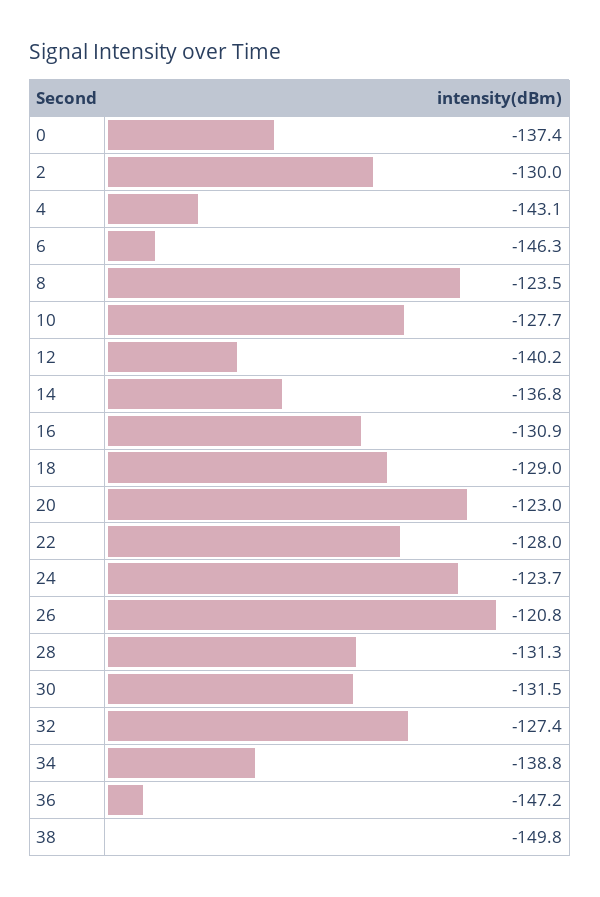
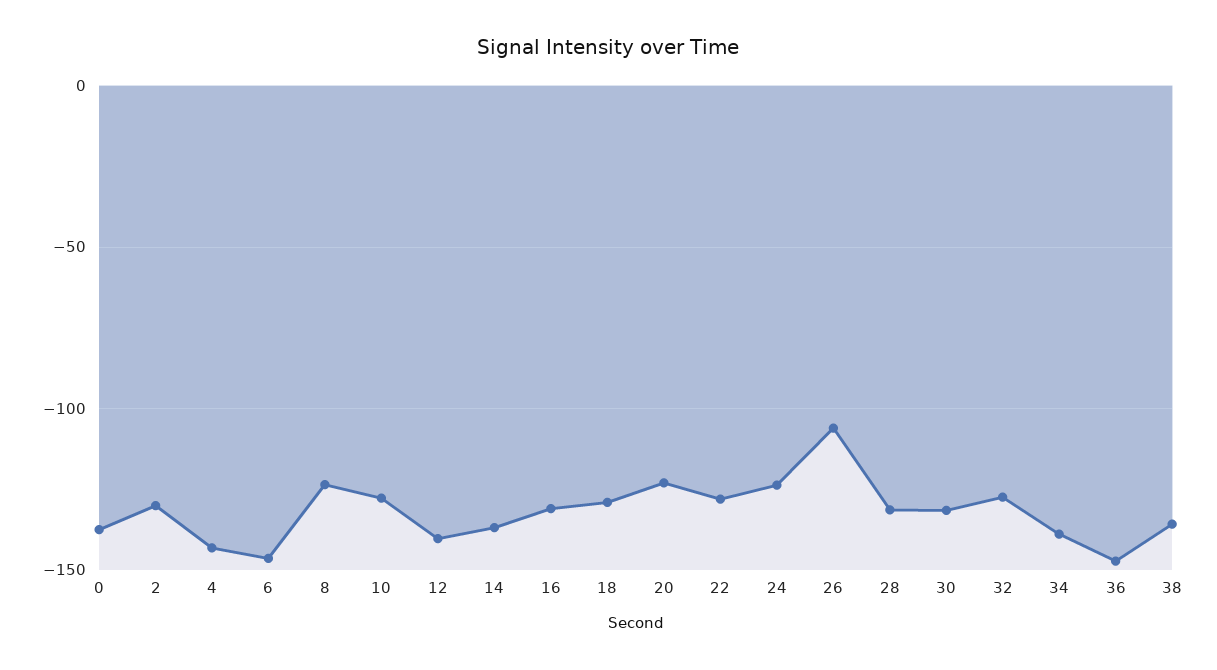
26: -120.8 -> -105
38: -149.8 -> -135

